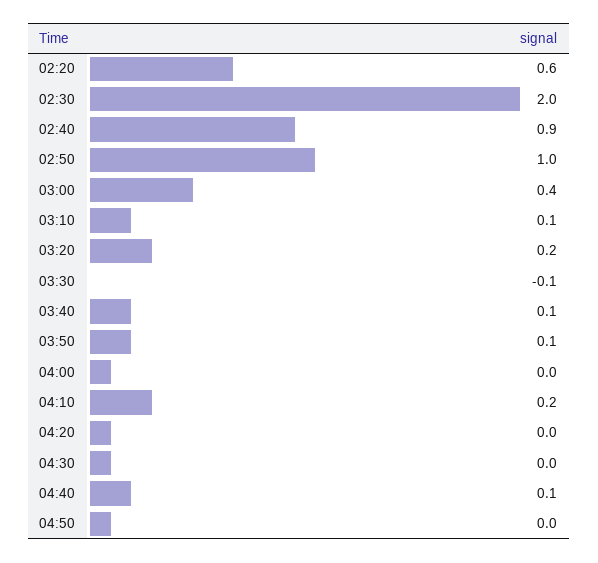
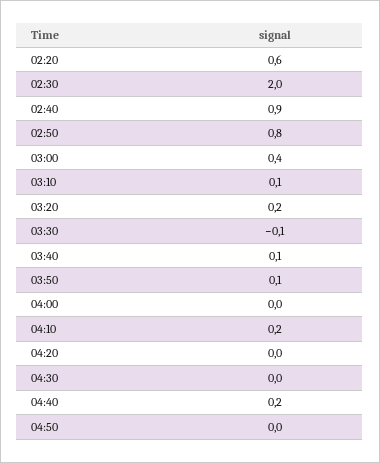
02:50: 1 -> 0.8
04:40: 0.1 -> 0.2

